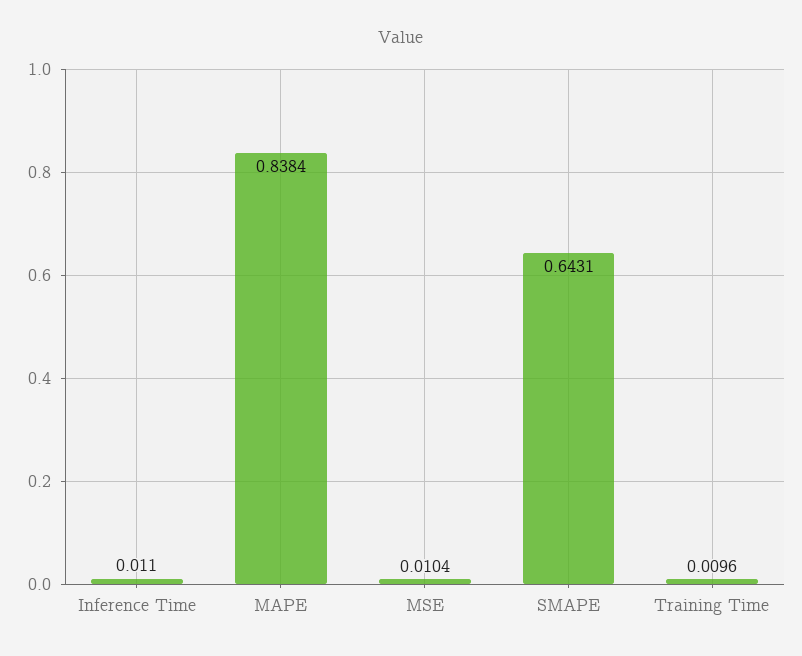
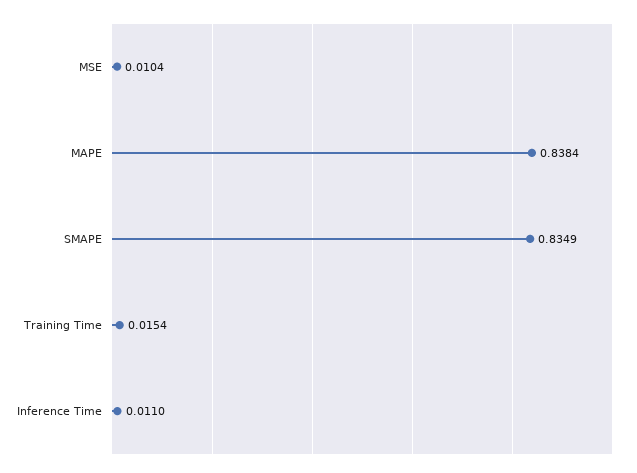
SMAPE: 0.6431 -> 0.8349
Training Time: 0.0096 -> 0.0154

